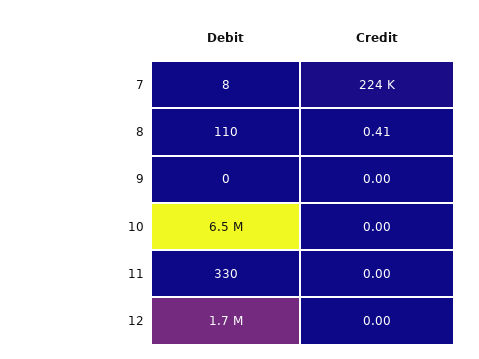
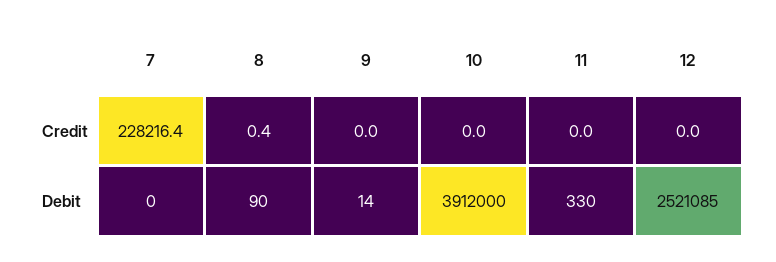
Debit, 7: 8 -> 0
Credit, 7: 224000 -> 228216.4
Debit, 8: 110 -> 90
Debit, 9: 0 -> 14
Debit, 10: 6500000 -> 3912000
Debit, 12: 1700000 -> 2521085

